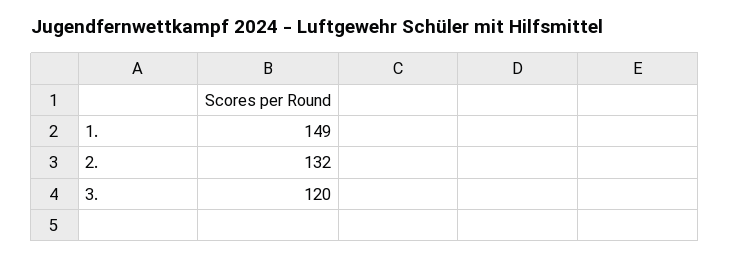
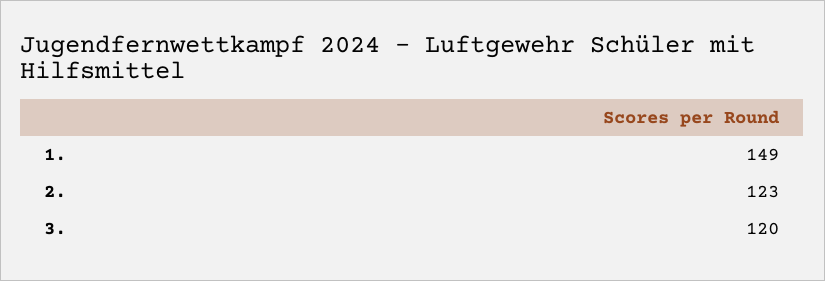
2.: 132 -> 123

